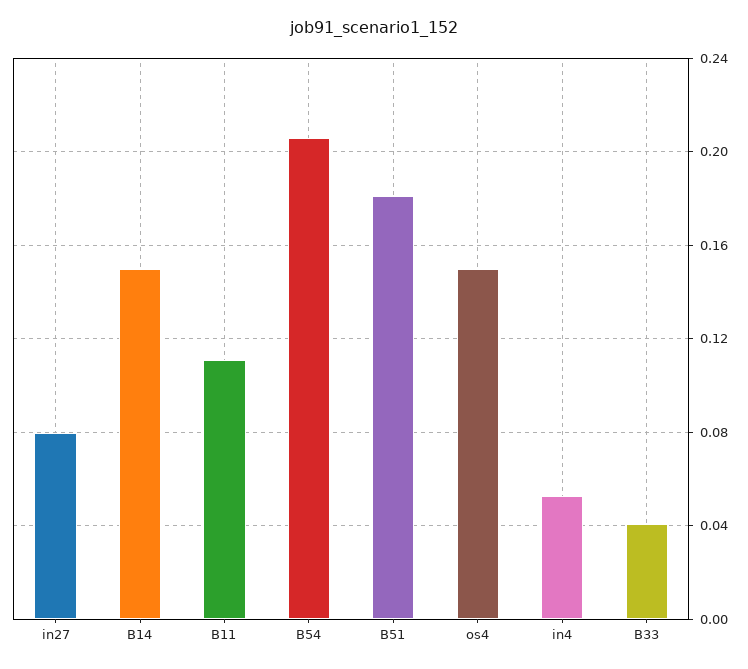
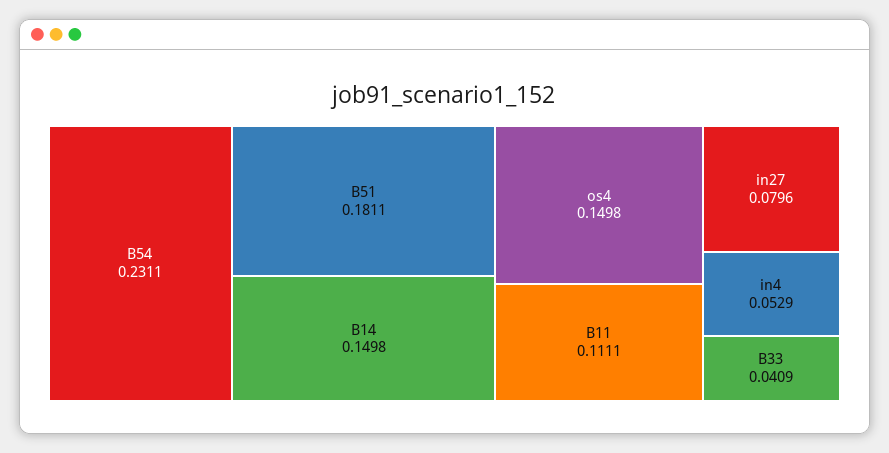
B54: 0.205 -> 0.2311

